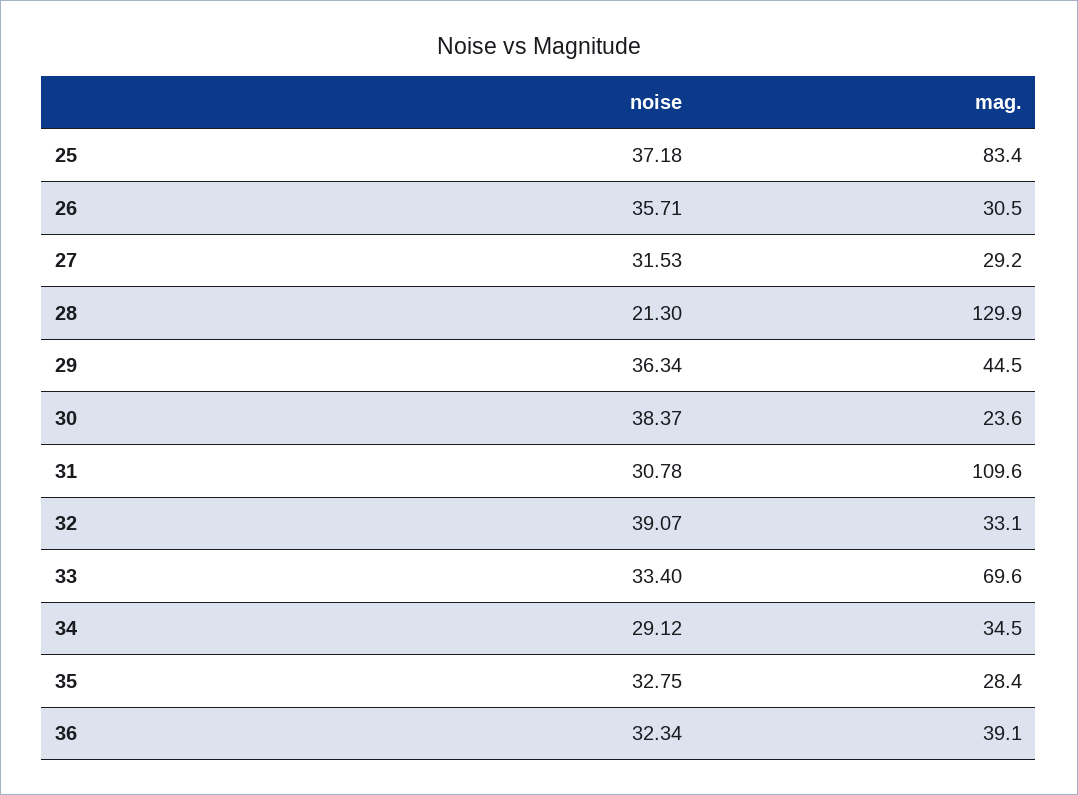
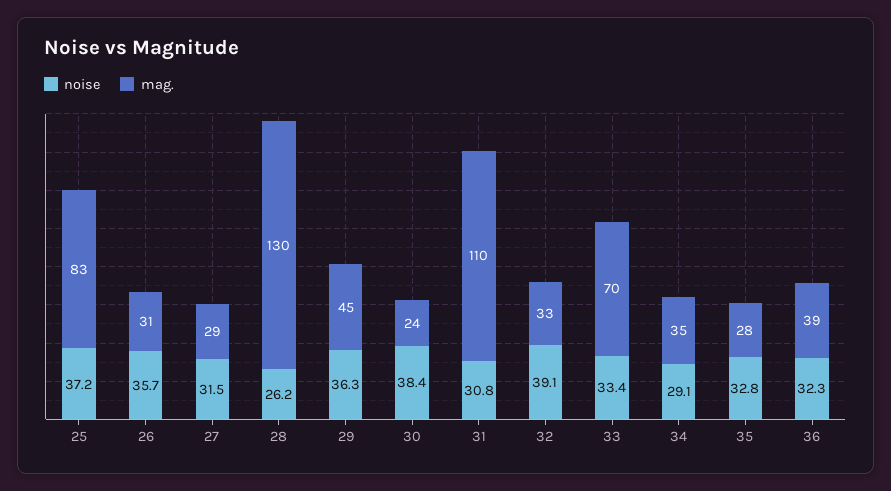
noise, 28: 21.3 -> 26.2

